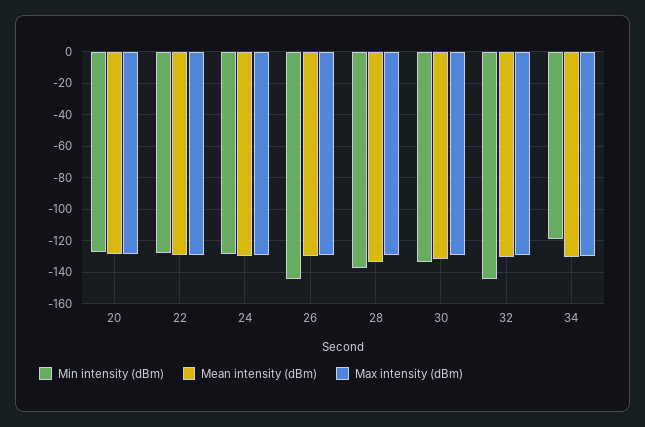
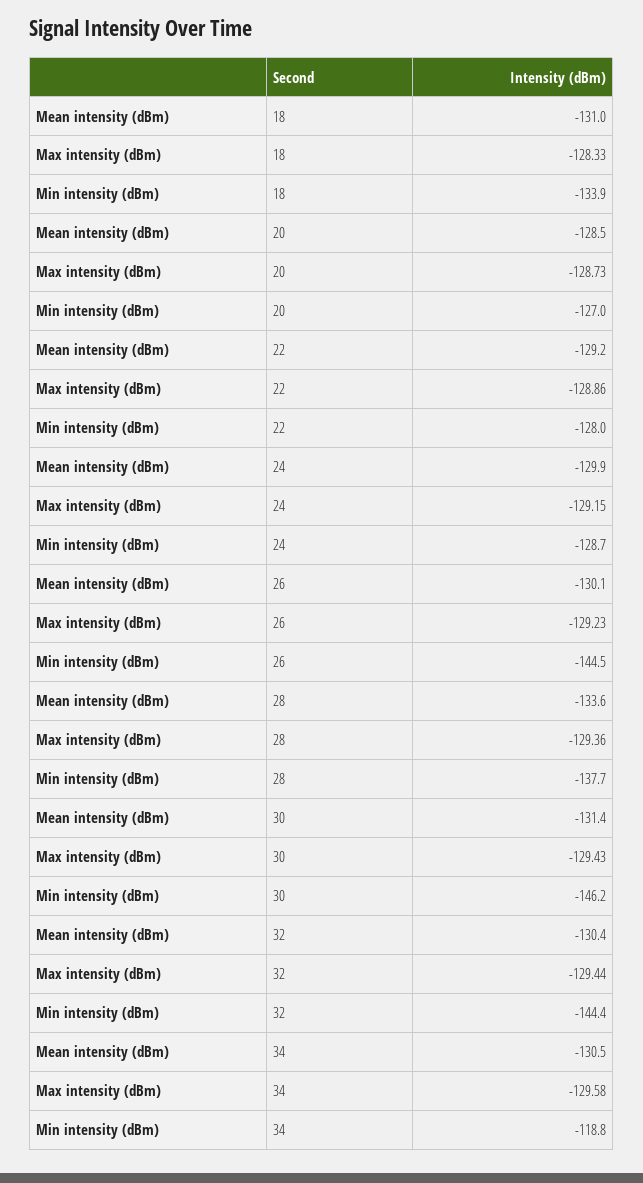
Min intensity (dBm), 30: -135 -> -146.2
Mean intensity (dBm), 18: none -> -131
Max intensity (dBm), 18: none -> -128.33
Min intensity (dBm), 18: none -> -133.9

